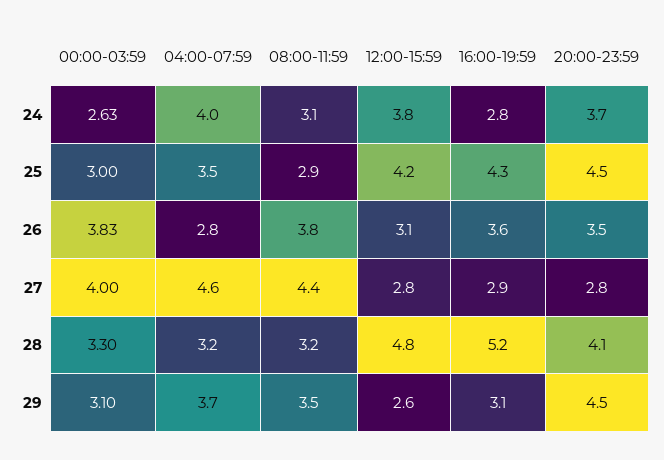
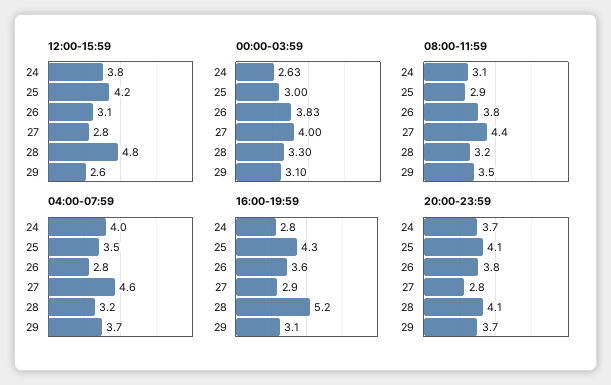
20:00-23:59, 25: 4.5 -> 4.1
20:00-23:59, 26: 3.5 -> 3.8
20:00-23:59, 29: 4.5 -> 3.7

